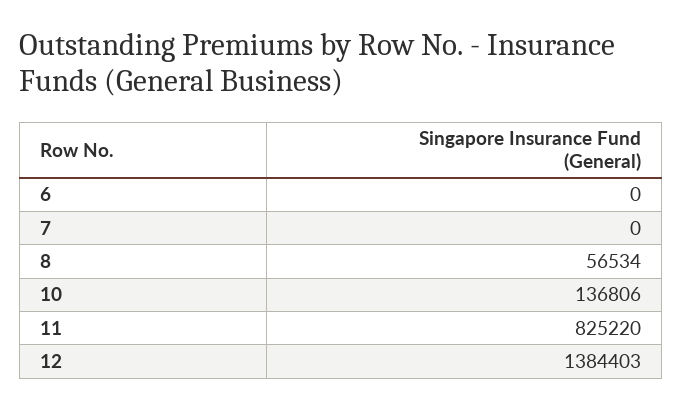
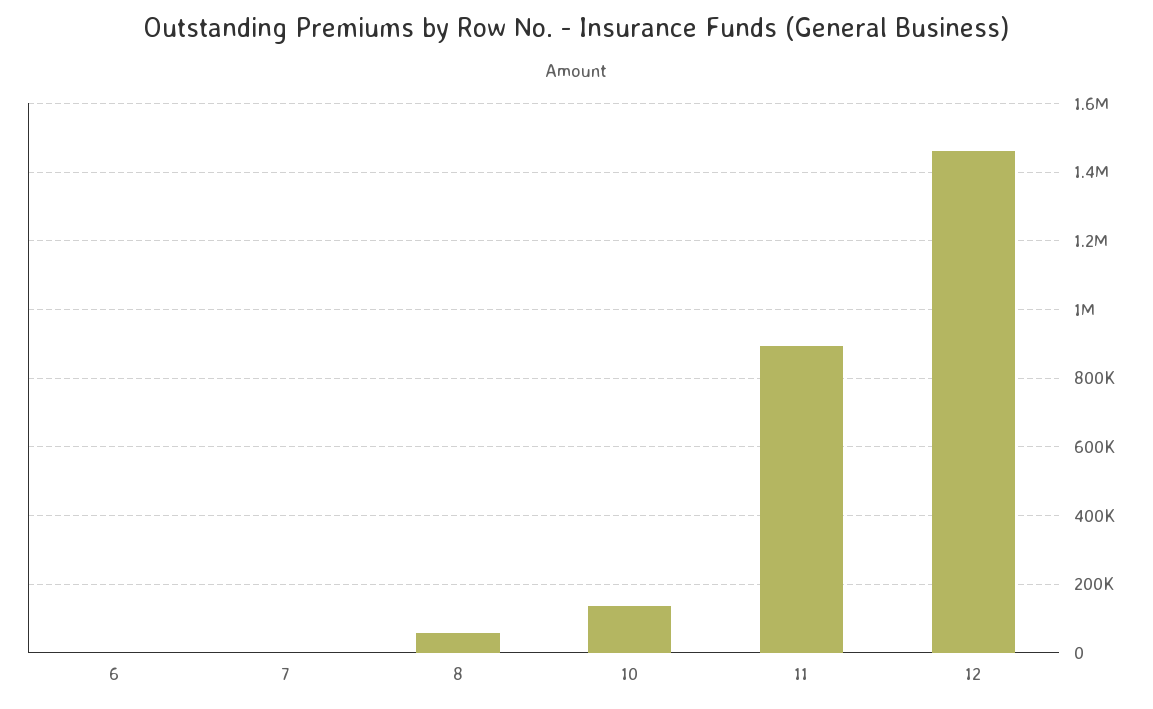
11: 825220 -> 900000
12: 1384403 -> 1460000

